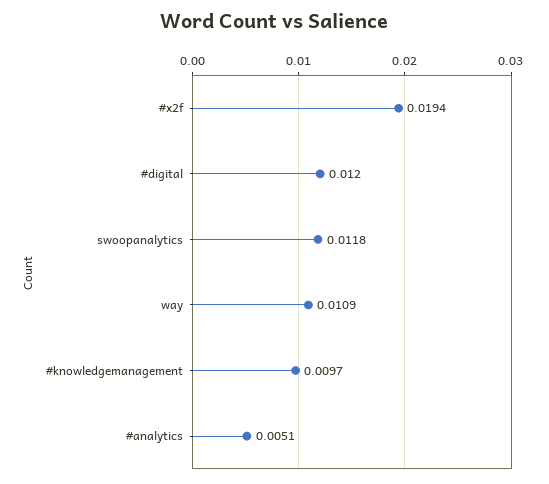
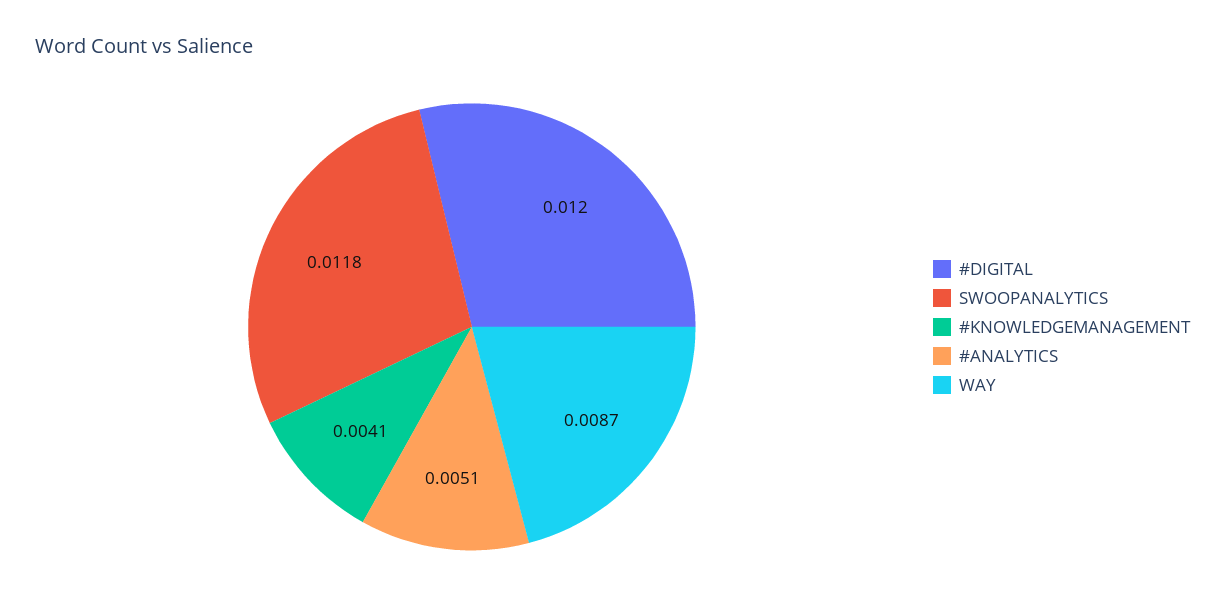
#x2f: 0.0194 -> none
way: 0.0109 -> 0.0087
#knowledgemanagement: 0.0097 -> 0.0041

